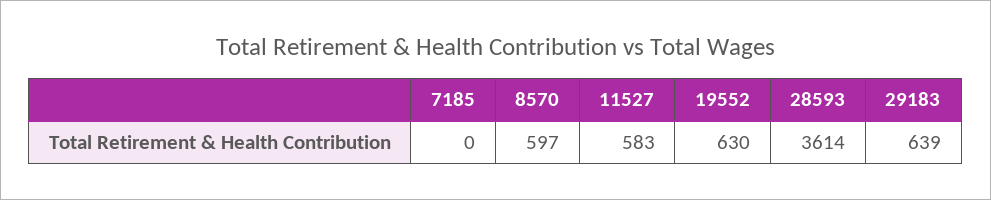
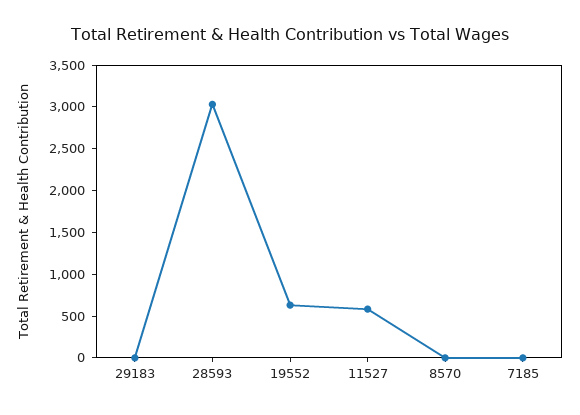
8570: 597 -> 0
28593: 3614 -> 3000
29183: 639 -> 0

